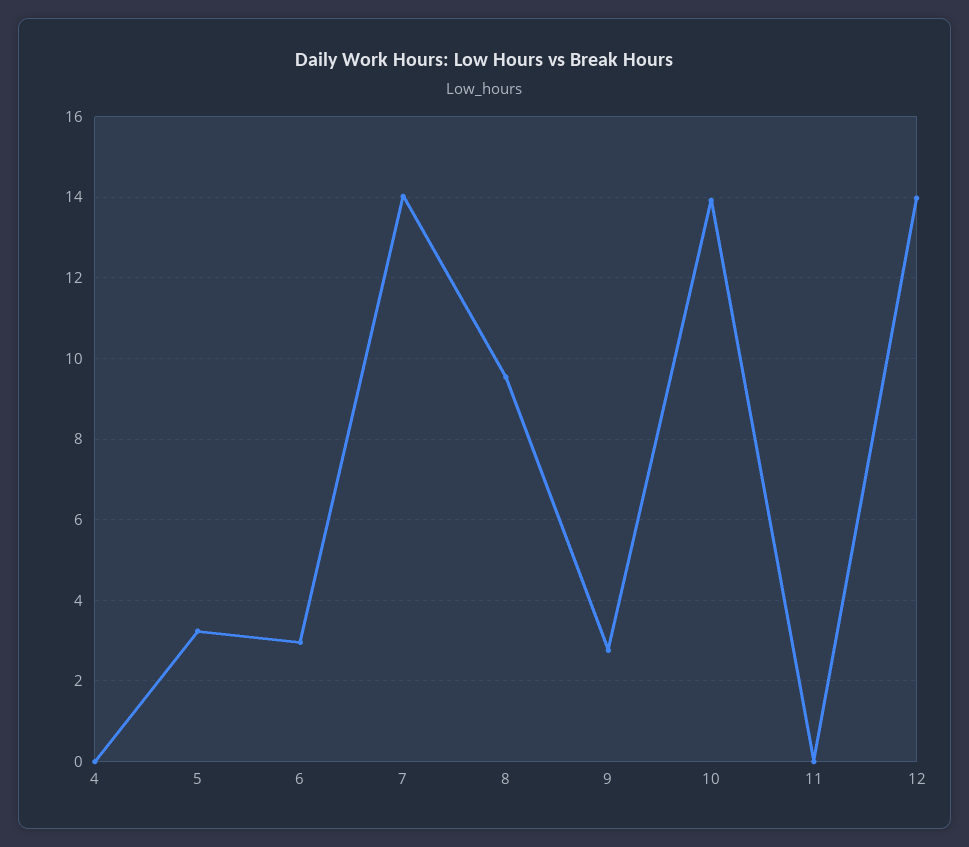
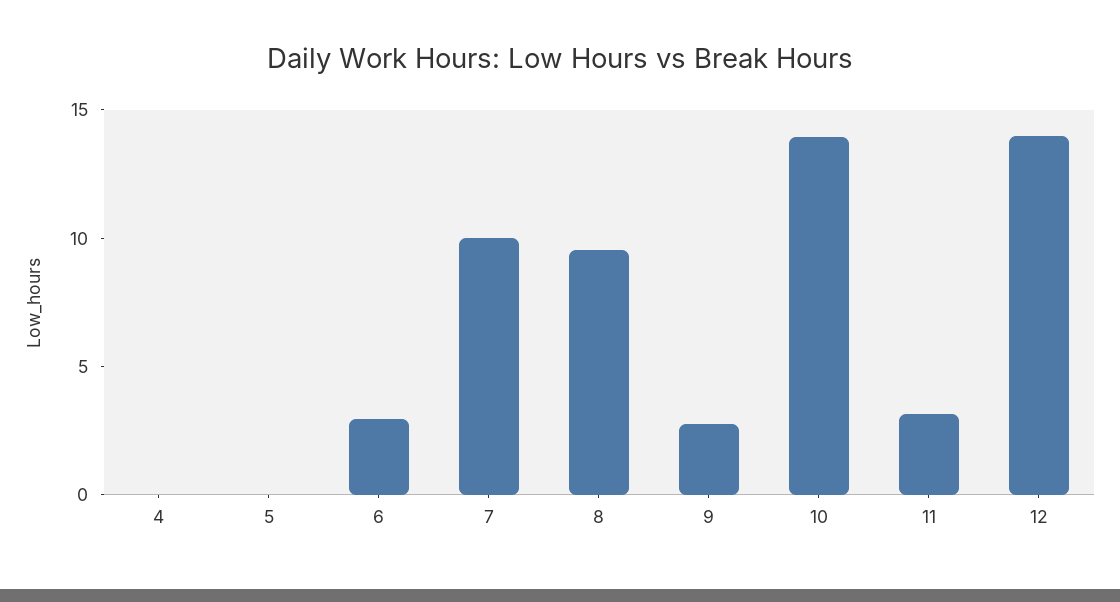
5: 3.2 -> 0
7: 14 -> 10
11: 0 -> 3

